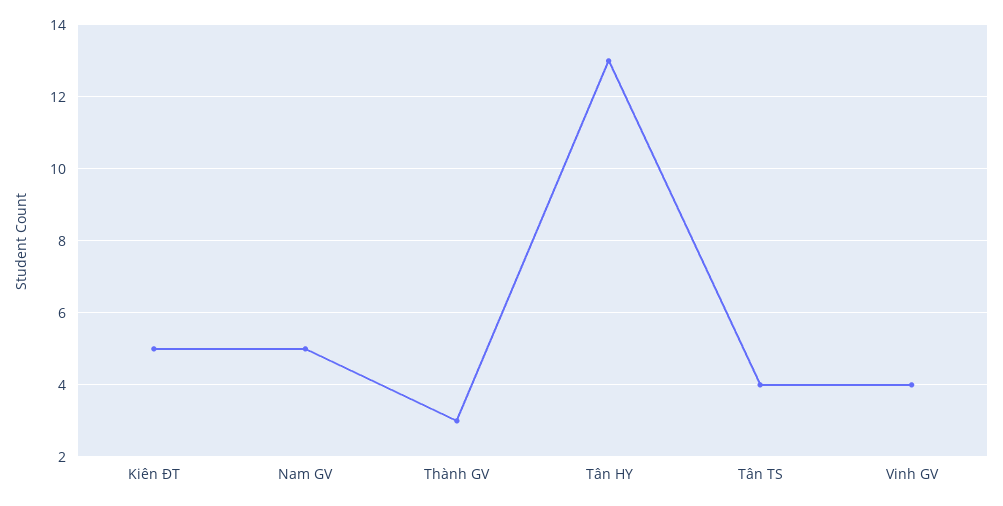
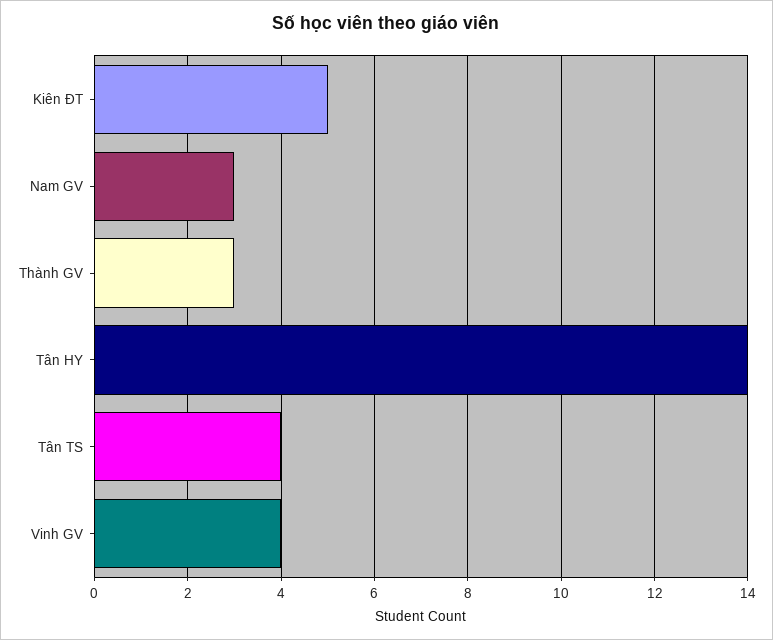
Nam GV: 5 -> 3
Tân HY: 13 -> 14

